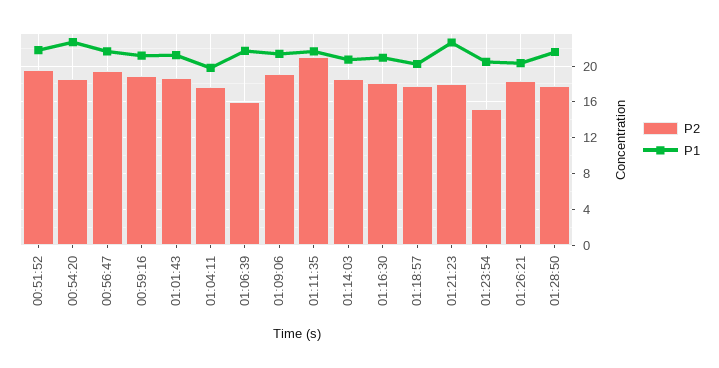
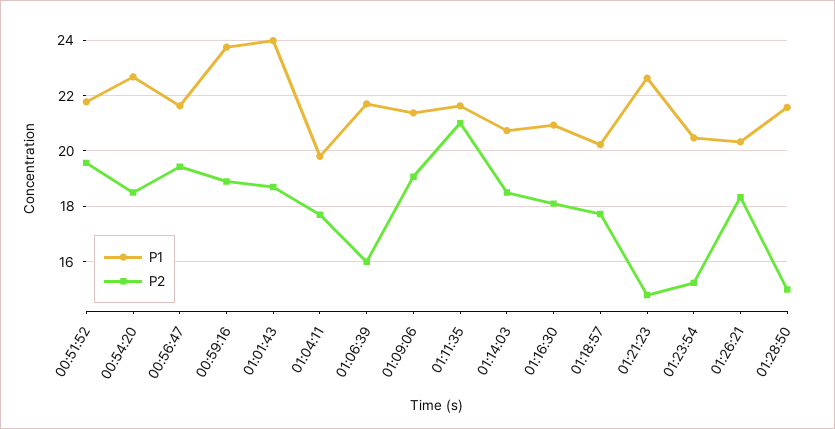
P1, 00:59:16: 21 -> 23.75
P1, 01:01:43: 21 -> 24
P2, 01:21:23: 18 -> 14.75
P2, 01:28:50: 18 -> 15

